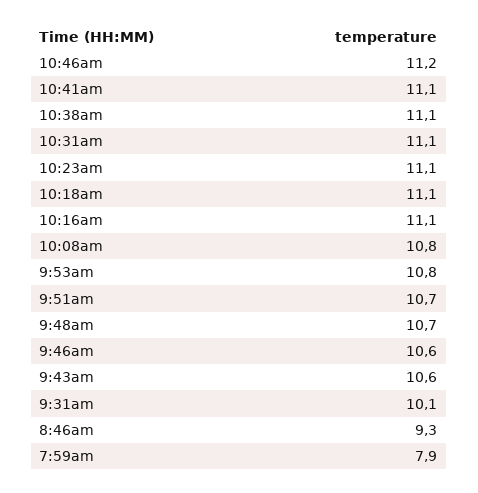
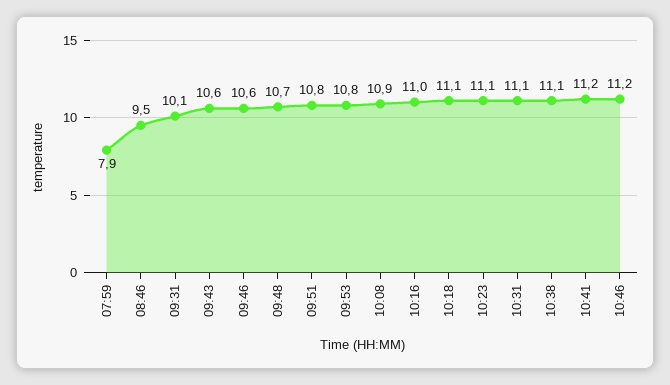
10:41am: 11.1 -> 11.2
10:16am: 11.1 -> 11
10:08am: 10.8 -> 10.9
9:51am: 10.7 -> 10.8
8:46am: 9.3 -> 9.5

